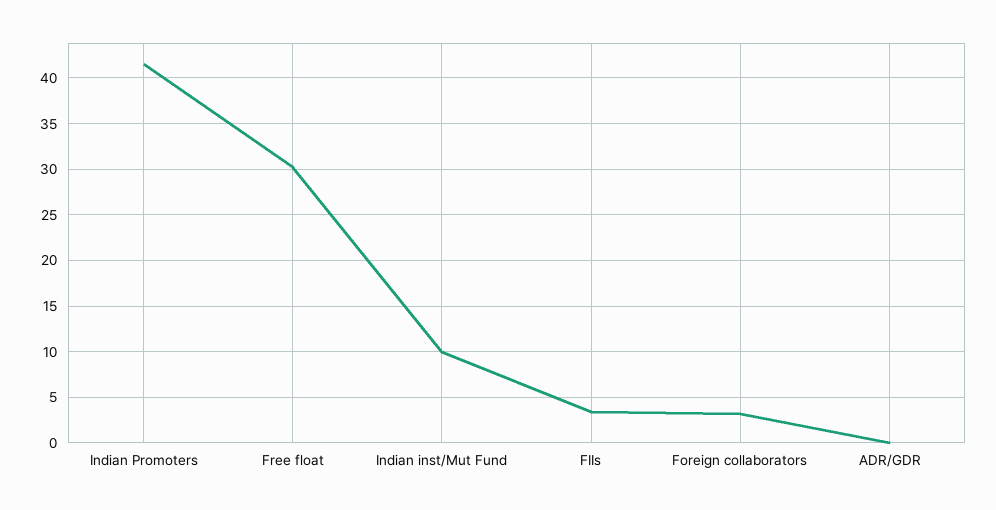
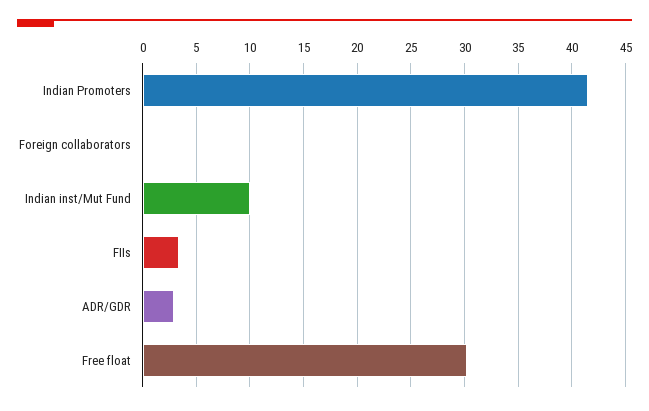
Foreign collaborators: 3 -> 0
ADR/GDR: 0 -> 3

